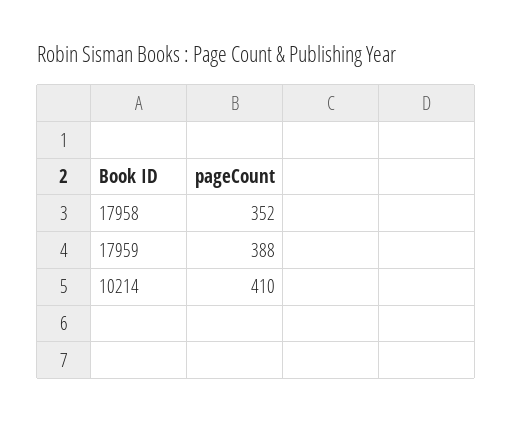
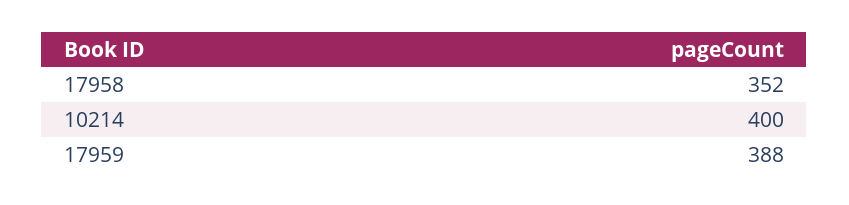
10214: 410 -> 400

